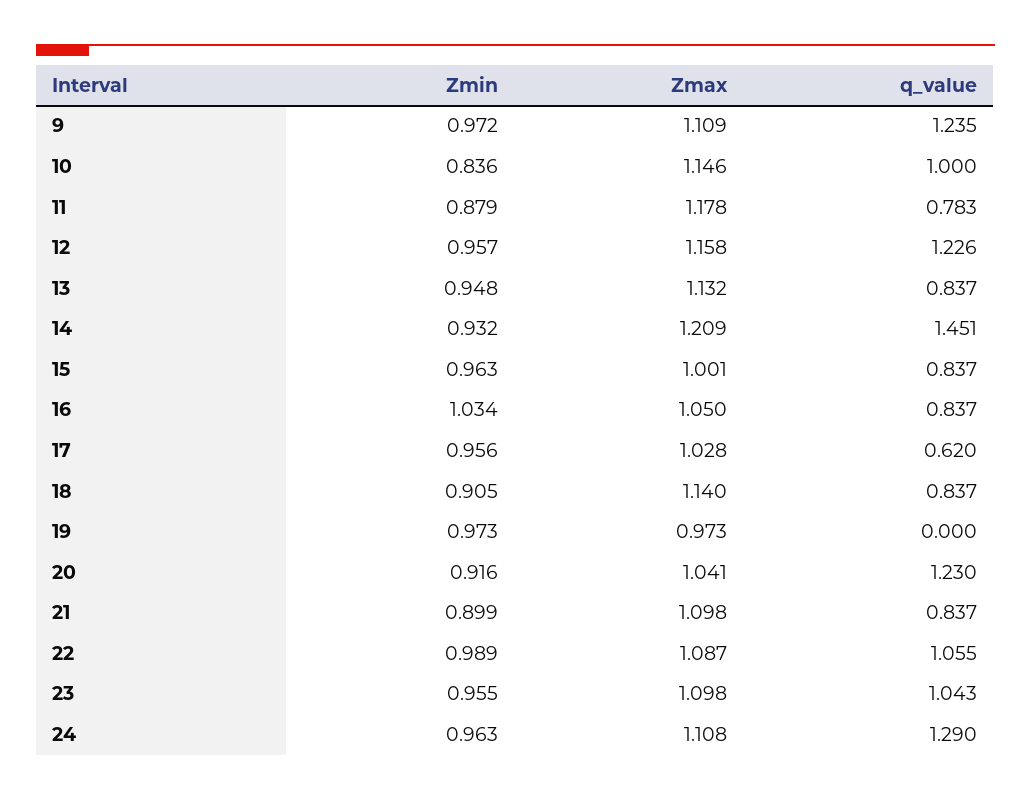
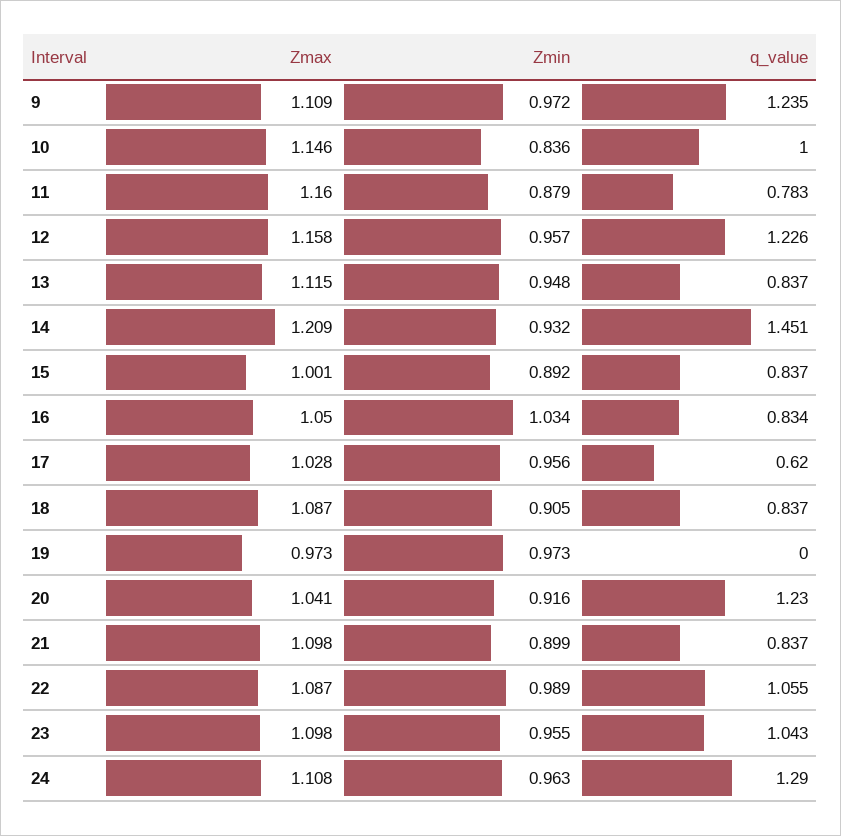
Zmax, 11: 1.178 -> 1.16
Zmax, 13: 1.132 -> 1.115
Zmin, 15: 0.963 -> 0.892
q_value, 16: 0.837 -> 0.834
Zmax, 18: 1.14 -> 1.087

